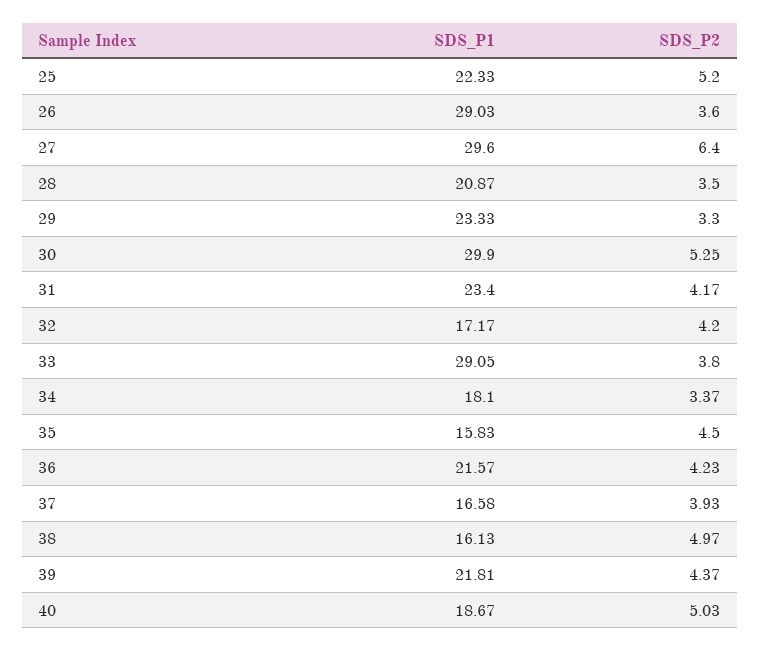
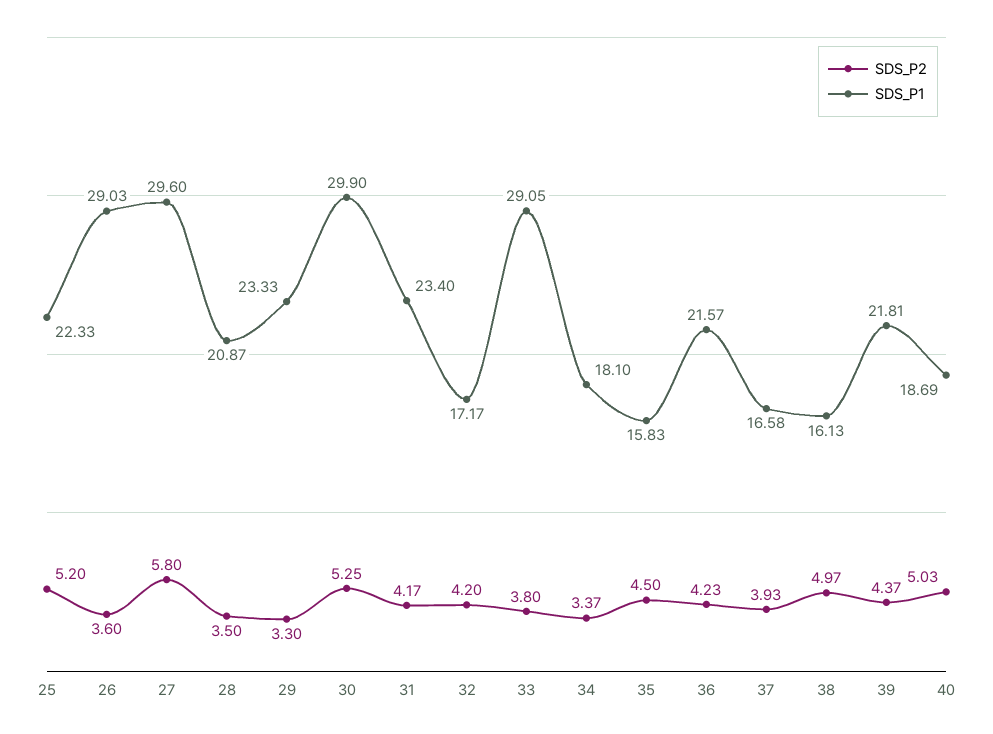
SDS_P2, 27: 6.4 -> 5.8
SDS_P1, 40: 18.67 -> 18.69

